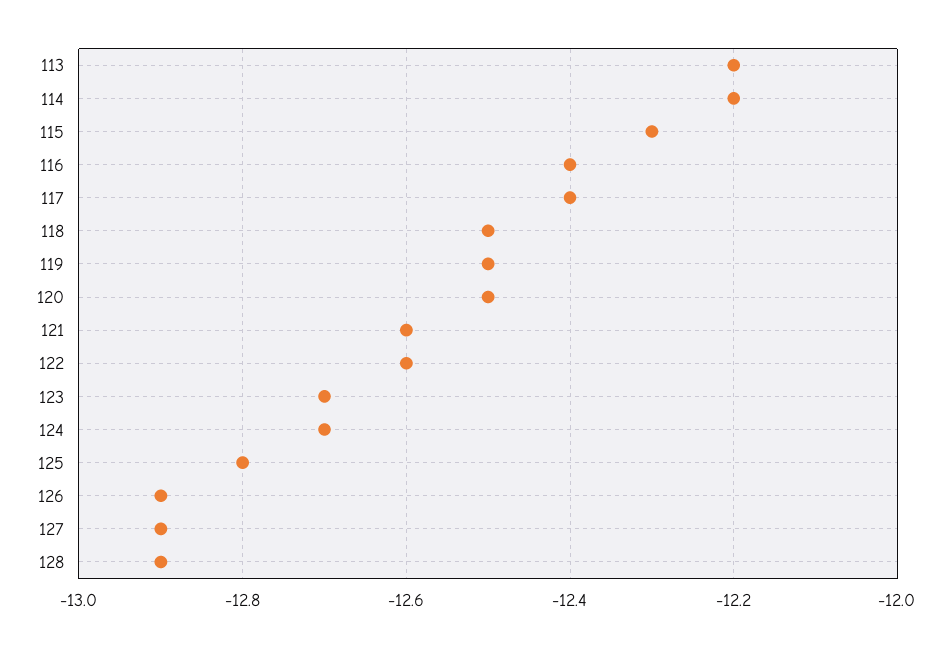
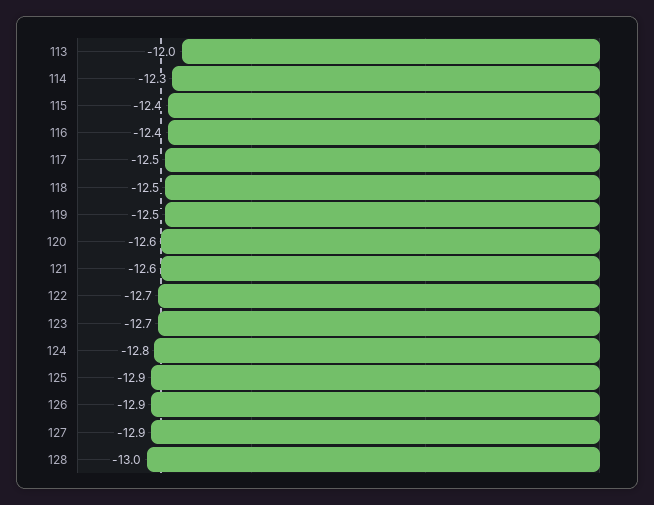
113: -12.2 -> -12
114: -12.2 -> -12.3
115: -12.3 -> -12.4
117: -12.4 -> -12.5
120: -12.5 -> -12.6
122: -12.6 -> -12.7
124: -12.7 -> -12.8
125: -12.8 -> -12.9
128: -12.9 -> -13

